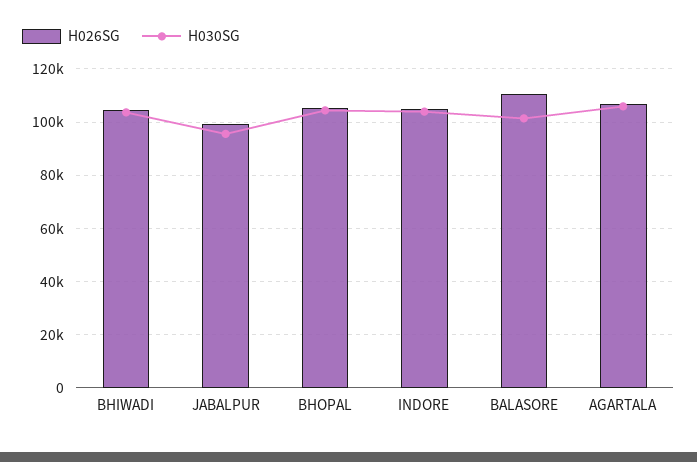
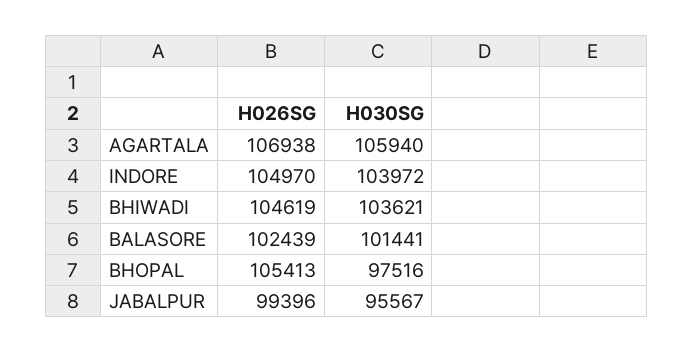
H030SG, BHOPAL: 105000 -> 97516
H026SG, BALASORE: 110000 -> 102439

